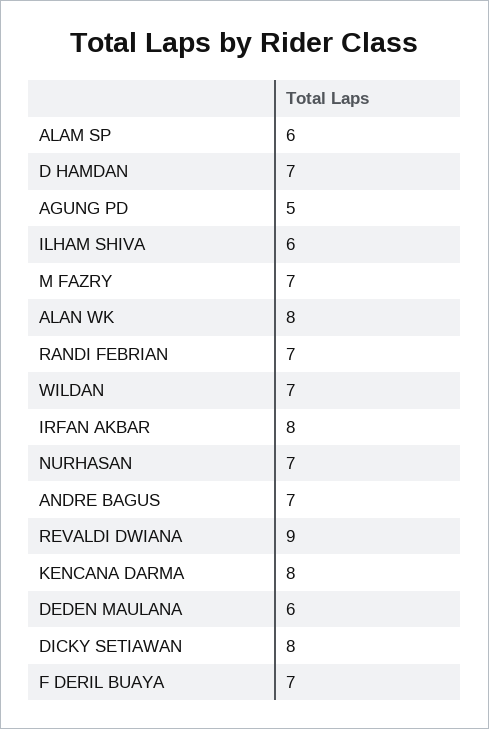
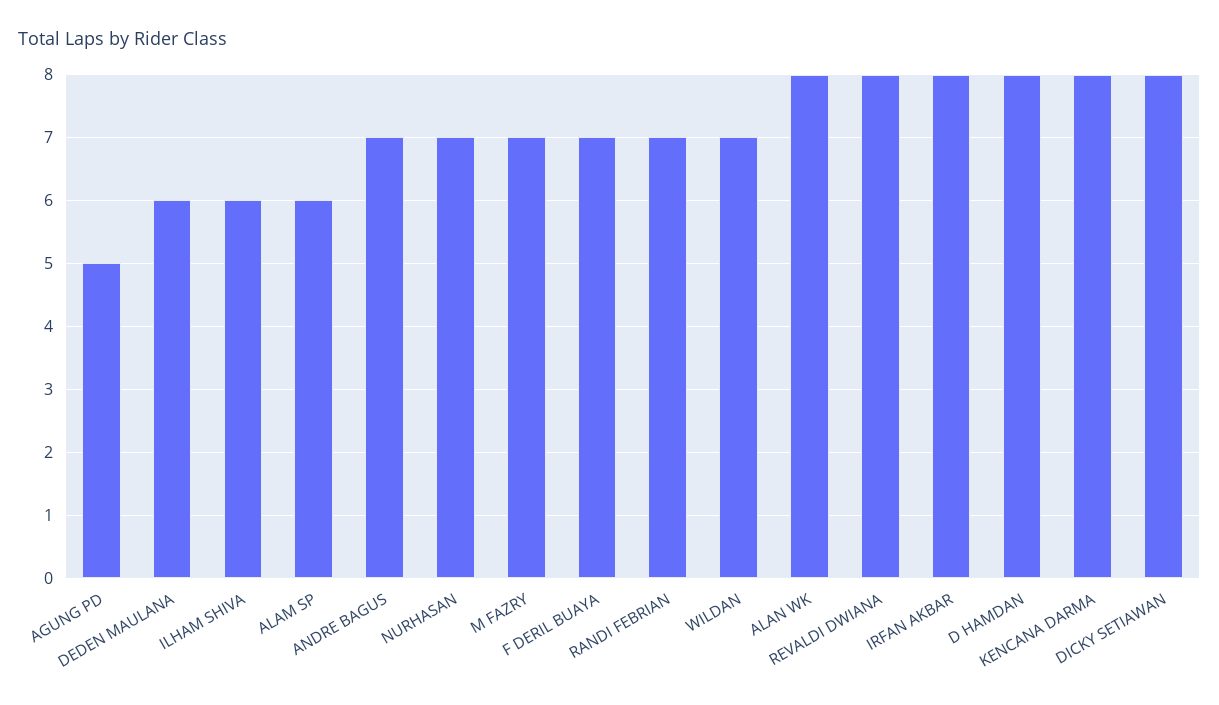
D HAMDAN: 7 -> 8
REVALDI DWIANA: 9 -> 8

